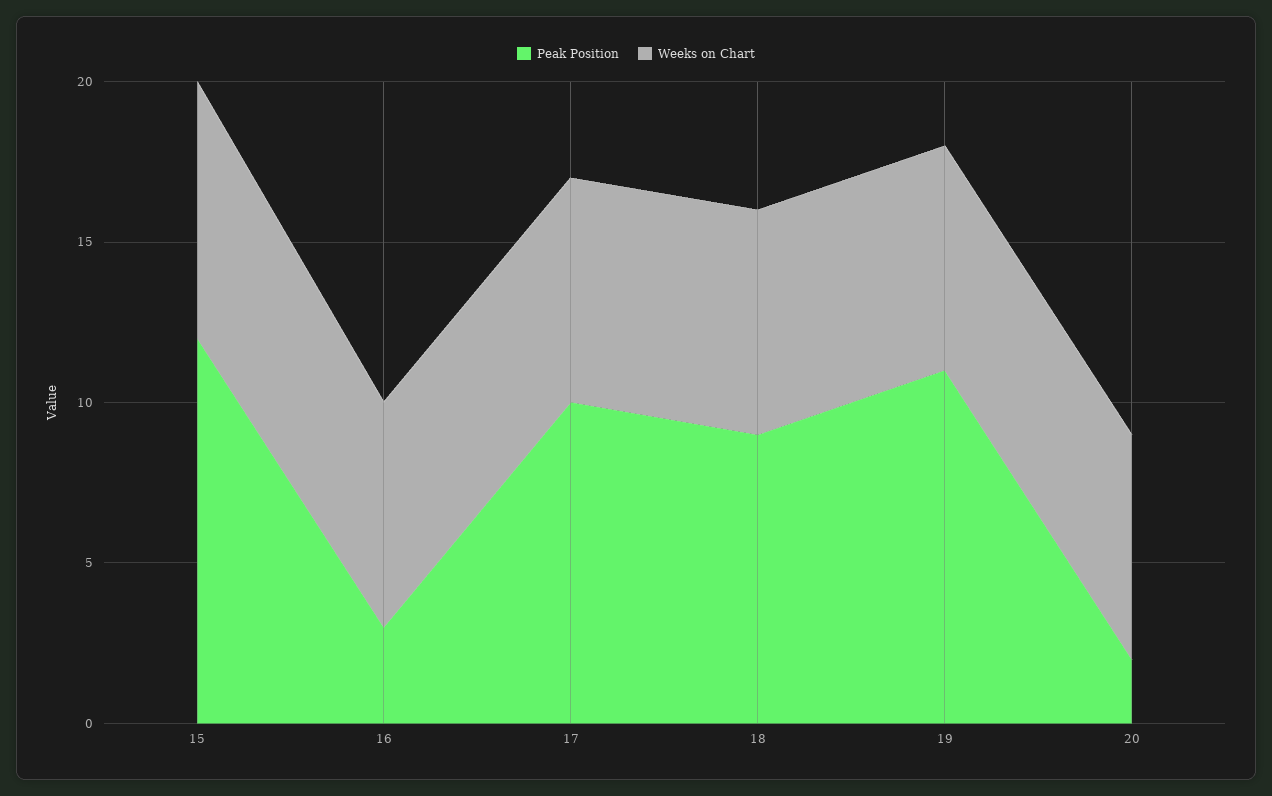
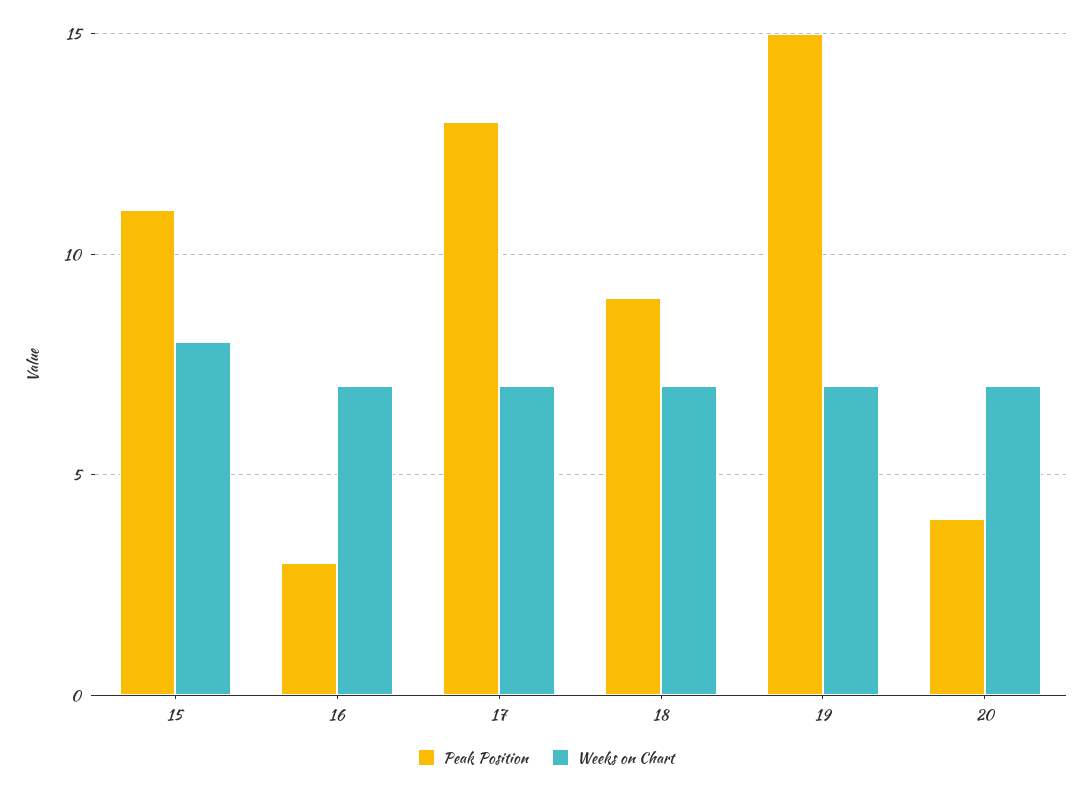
Peak Position, 15: 12 -> 11
Peak Position, 17: 10 -> 13
Peak Position, 19: 11 -> 15
Peak Position, 20: 2 -> 4

